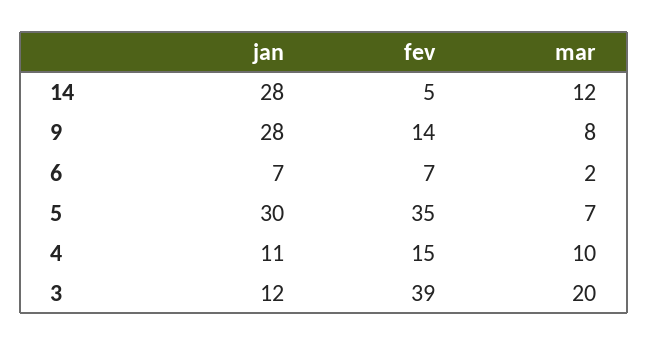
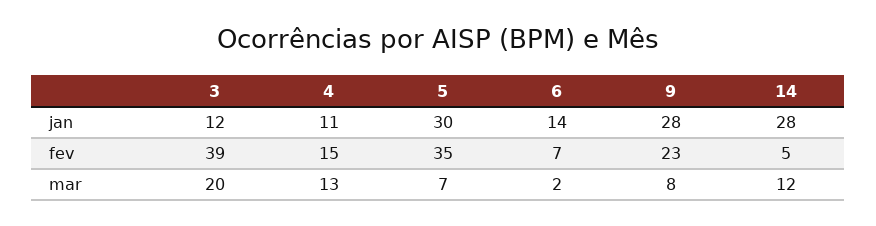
fev, 9: 14 -> 23
jan, 6: 7 -> 14
mar, 4: 10 -> 13

